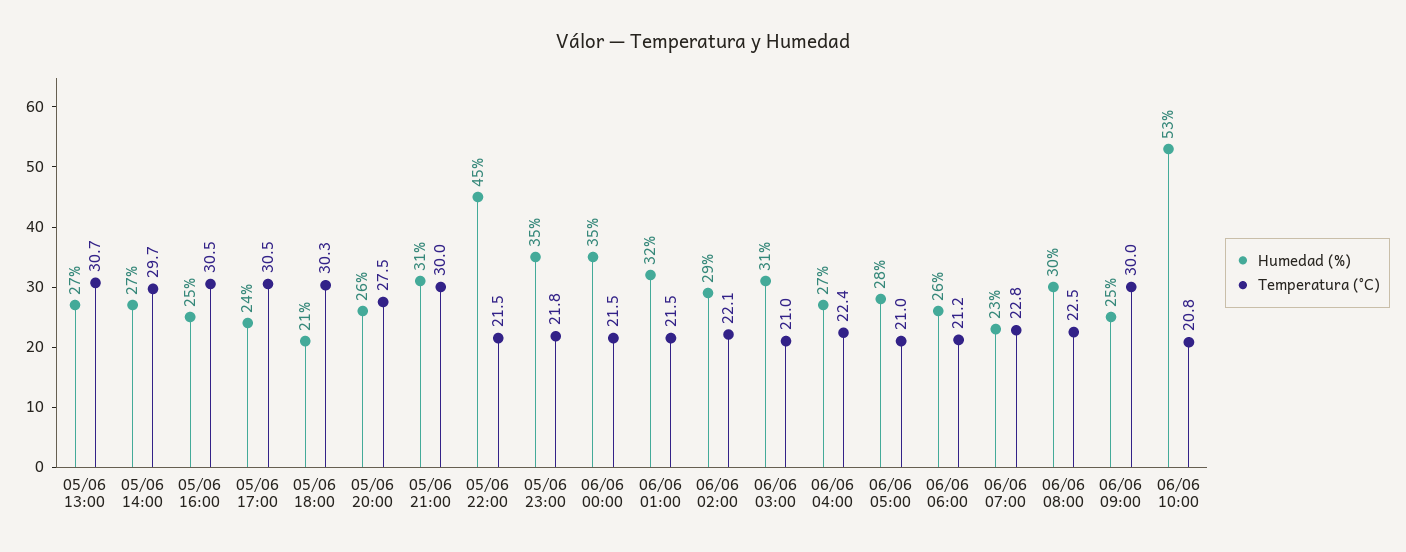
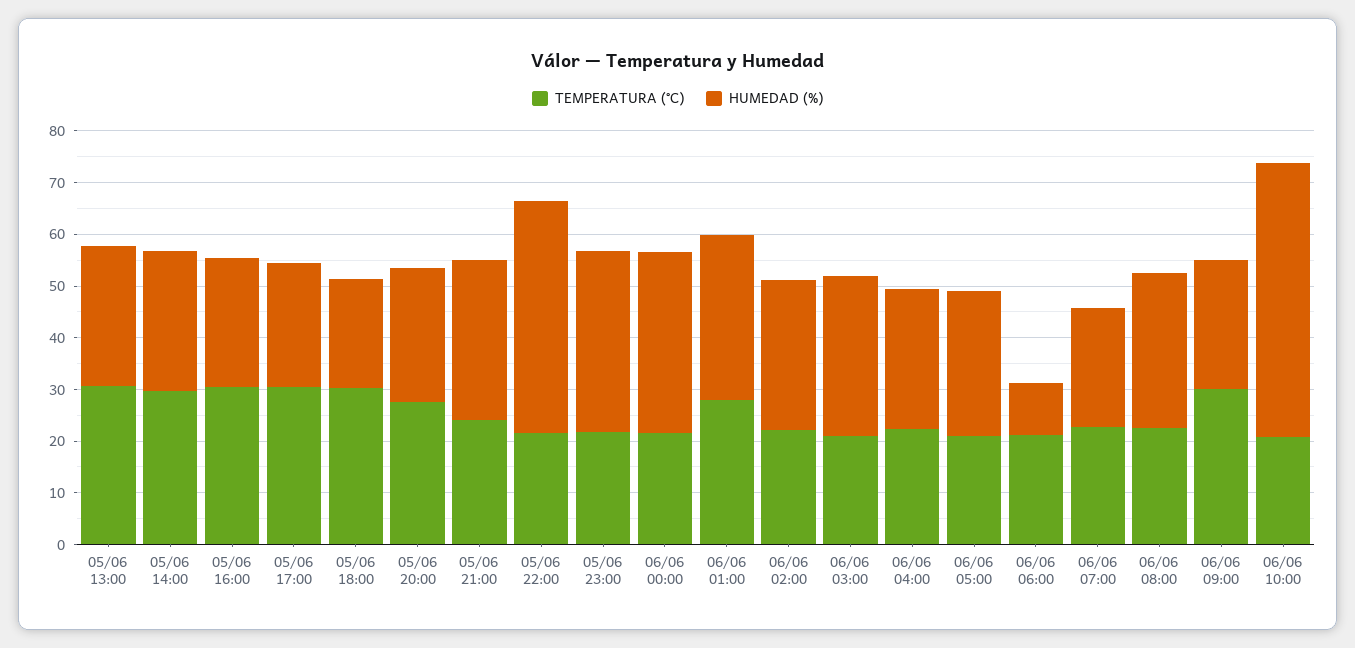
Temperatura (°C), 05/06 21:00: 30 -> 24
Temperatura (°C), 06/06 01:00: 21.5 -> 28
Humedad (%), 06/06 06:00: 26 -> 10

